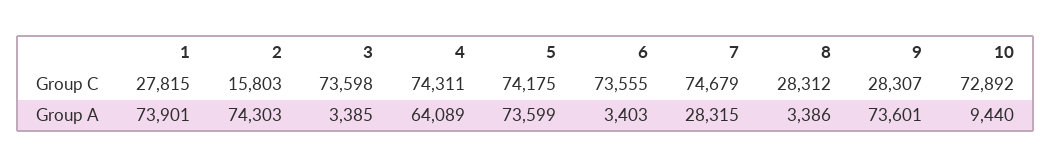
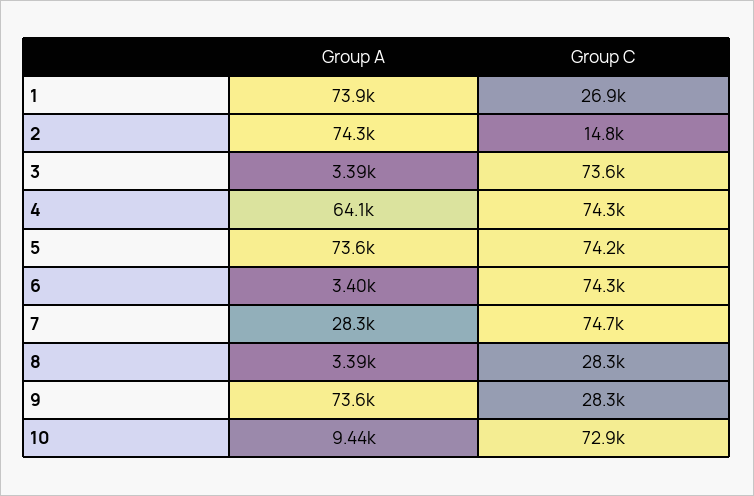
1, Group C: 27815 -> 26900
2, Group C: 15803 -> 14800
6, Group C: 73555 -> 74300

